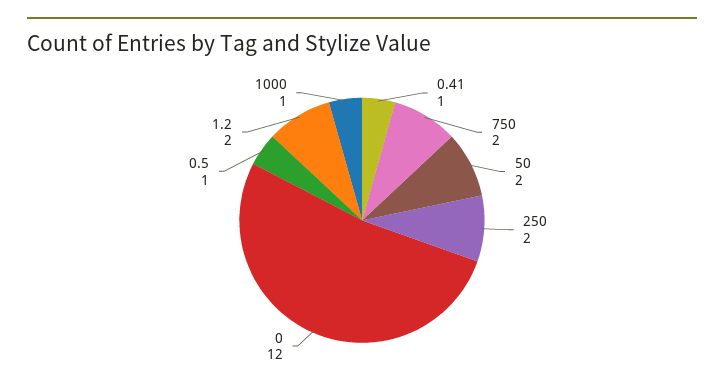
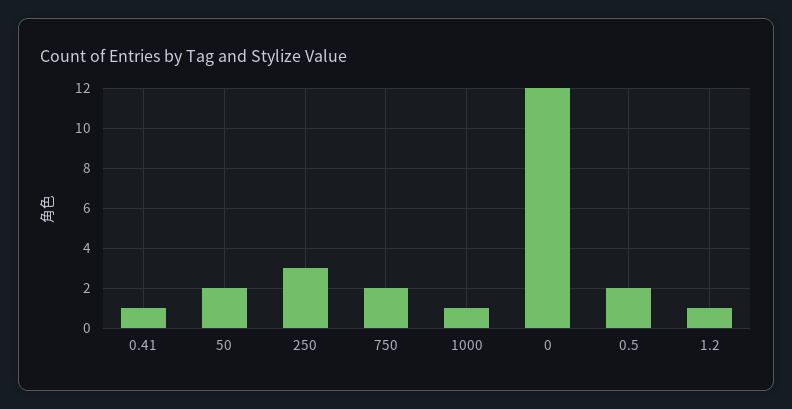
250: 2 -> 3
0.5: 1 -> 2
1.2: 2 -> 1

